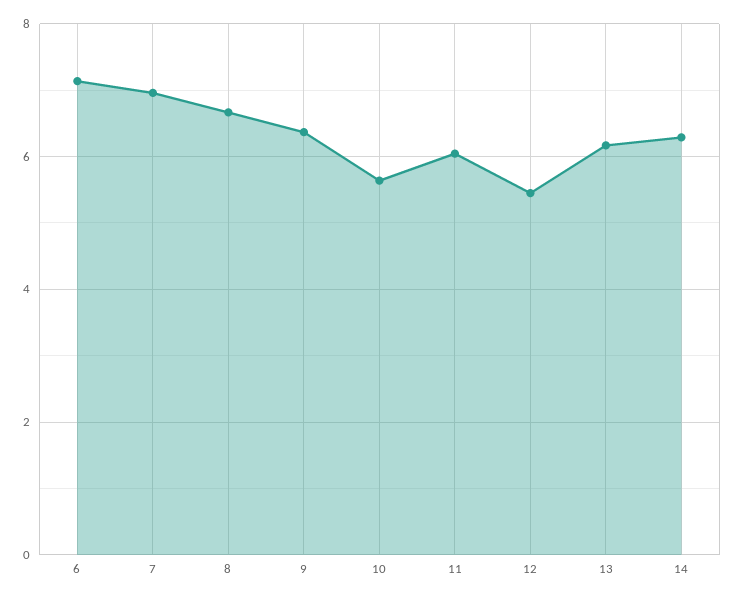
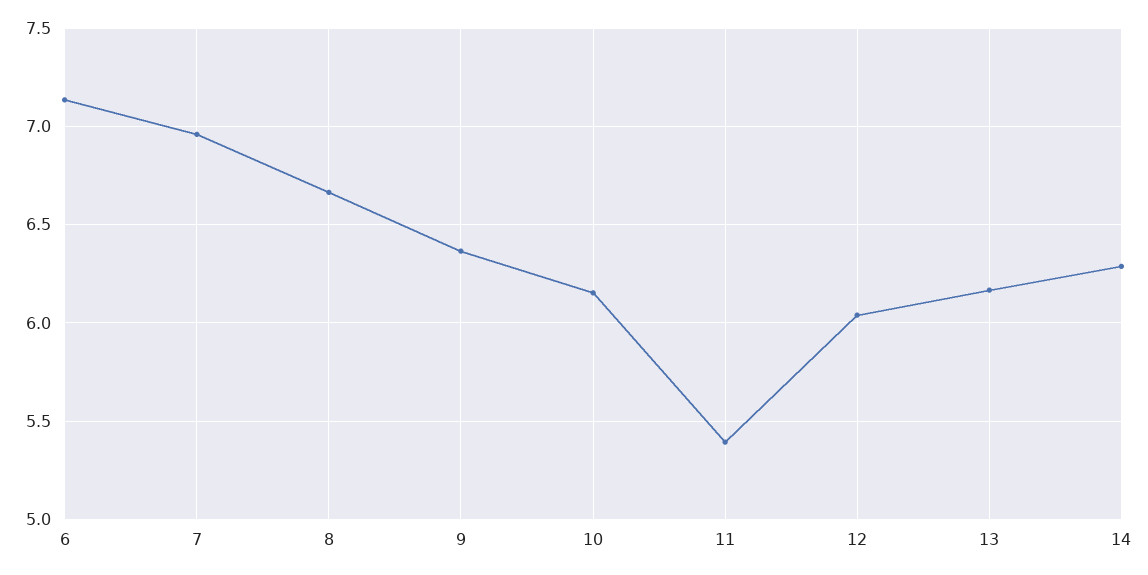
10: 5.6 -> 6.15
11: 6 -> 5.4
12: 5.4 -> 6.05

